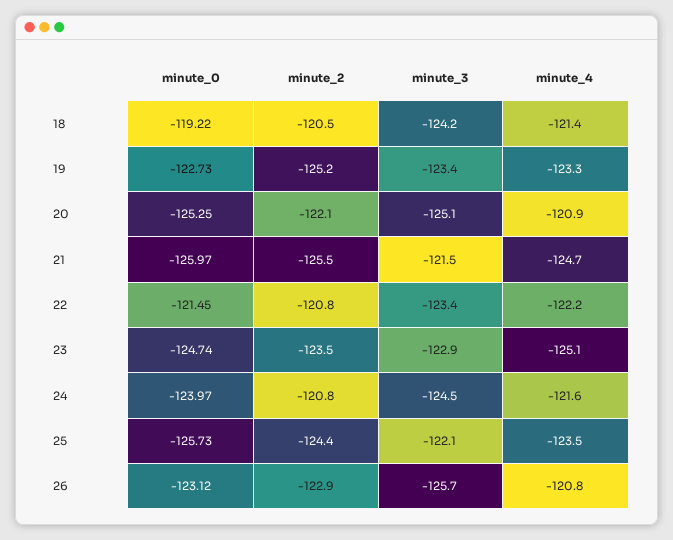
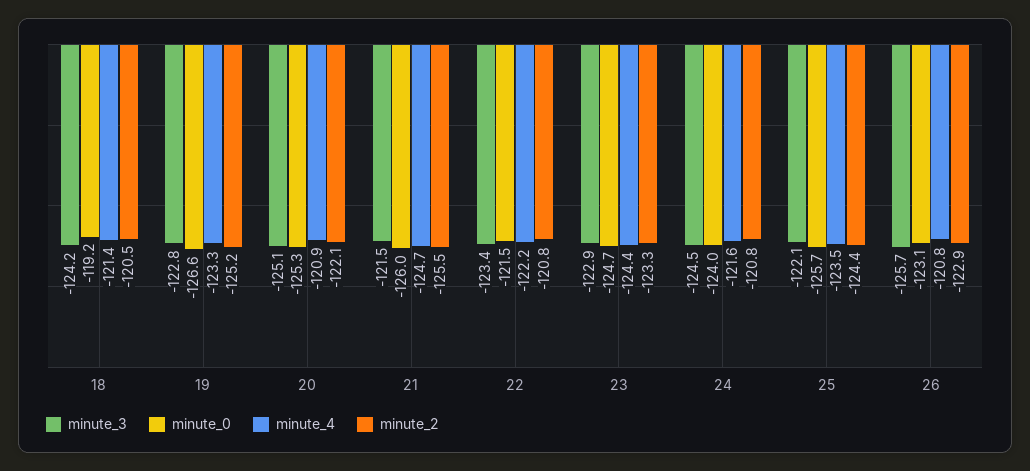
minute_0, 19: -122.73 -> -126.6
minute_3, 19: -123.4 -> -122.8
minute_2, 23: -123.5 -> -123.3
minute_4, 23: -125.1 -> -124.4

